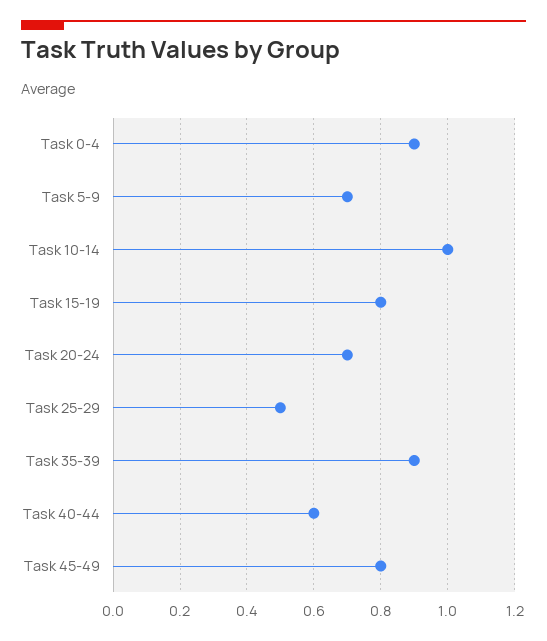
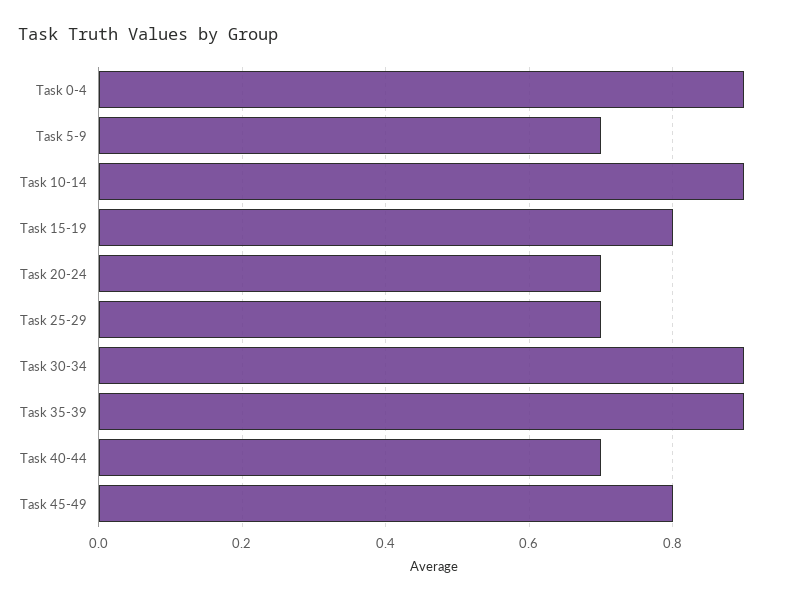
Task 10-14: 1 -> 0.9
Task 25-29: 0.5 -> 0.7
Task 40-44: 0.6 -> 0.7
Task 30-34: none -> 0.9

